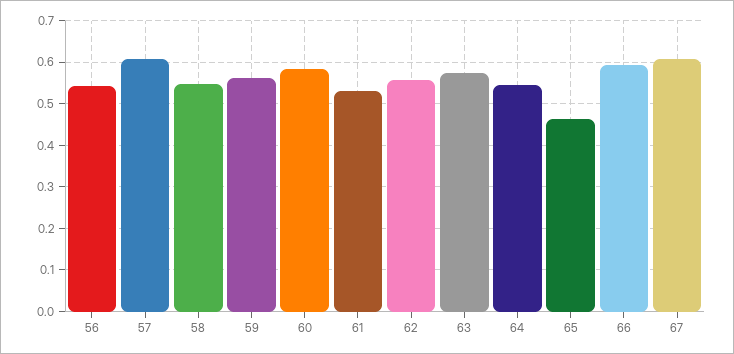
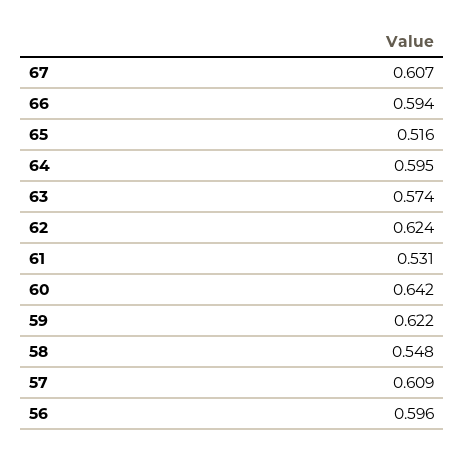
56: 0.54 -> 0.596
59: 0.56 -> 0.622
60: 0.58 -> 0.642
62: 0.56 -> 0.624
64: 0.54 -> 0.595
65: 0.46 -> 0.516

